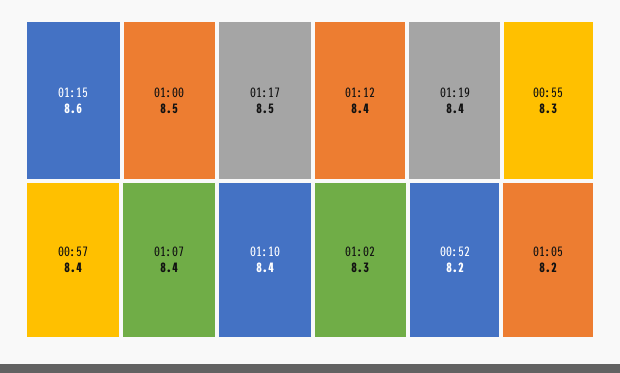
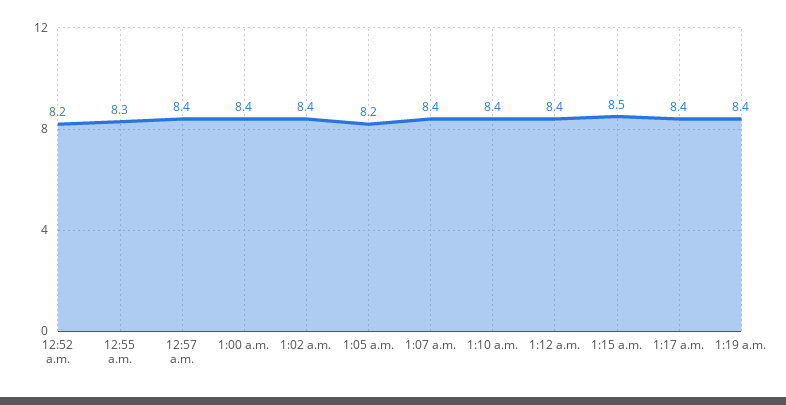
01:15: 8.6 -> 8.5
01:00: 8.5 -> 8.4
01:17: 8.5 -> 8.4
01:02: 8.3 -> 8.4

